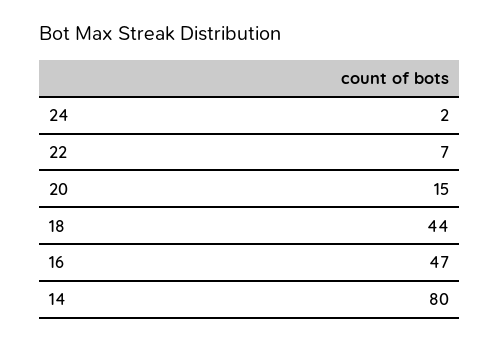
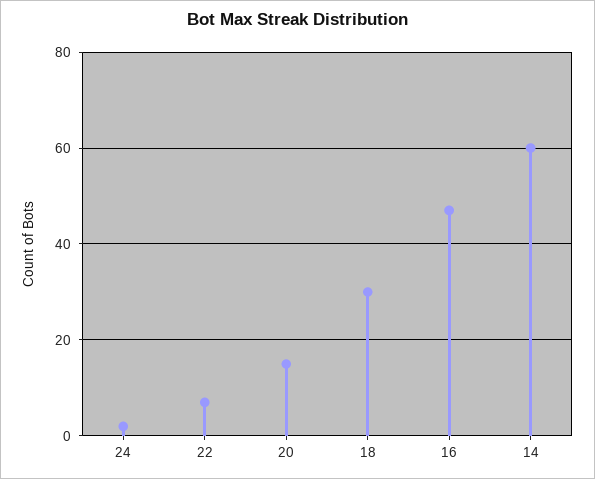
18: 44 -> 30
14: 80 -> 60

